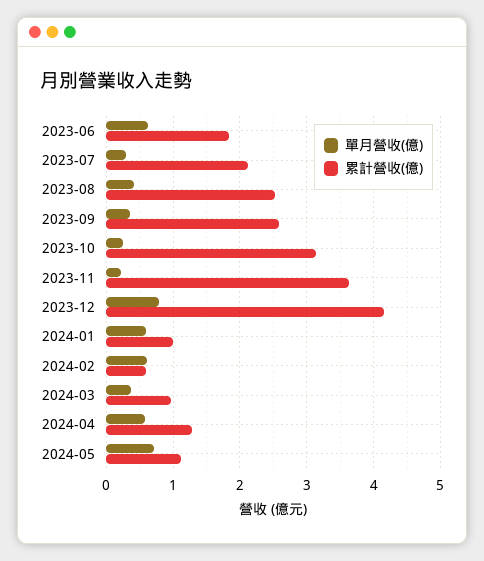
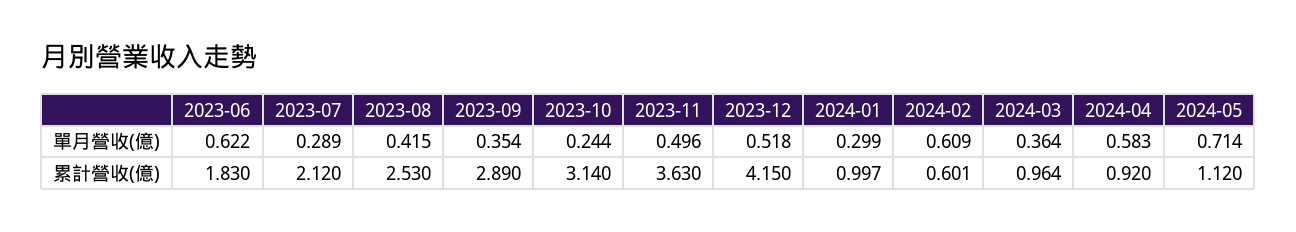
累計營收(億), 2023-09: 2.6 -> 2.89
單月營收(億), 2023-11: 0.2 -> 0.496
單月營收(億), 2023-12: 0.8 -> 0.518
單月營收(億), 2024-01: 0.6 -> 0.299
累計營收(億), 2024-04: 1.3 -> 0.92

